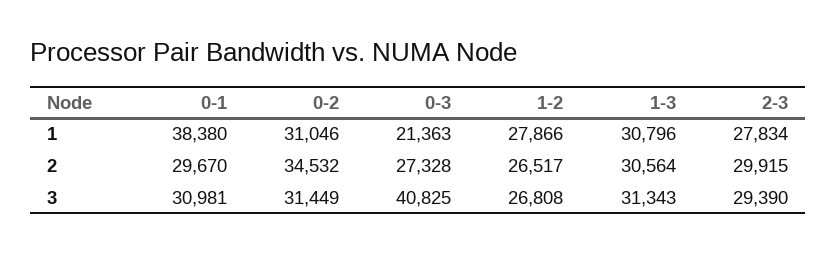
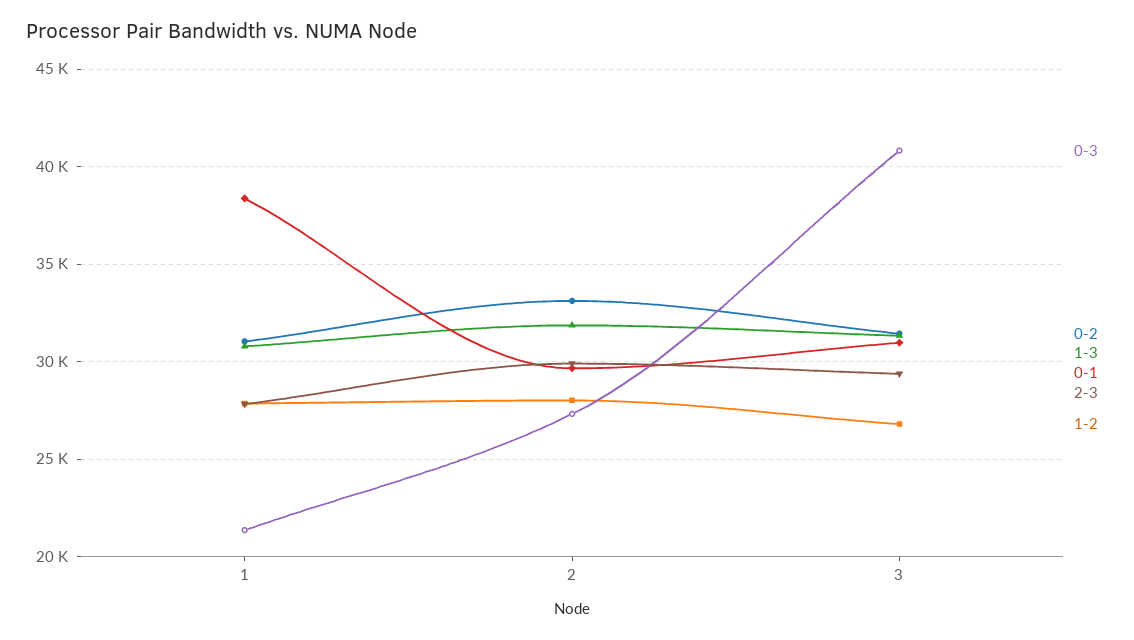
0-2, 2: 34532 -> 33000
1-2, 2: 26517 -> 28000
1-3, 2: 30564 -> 32000

